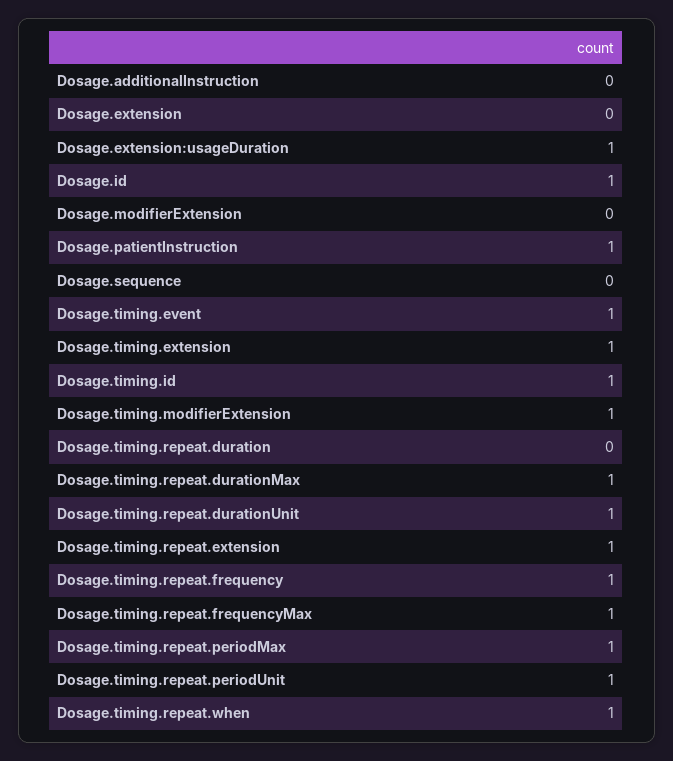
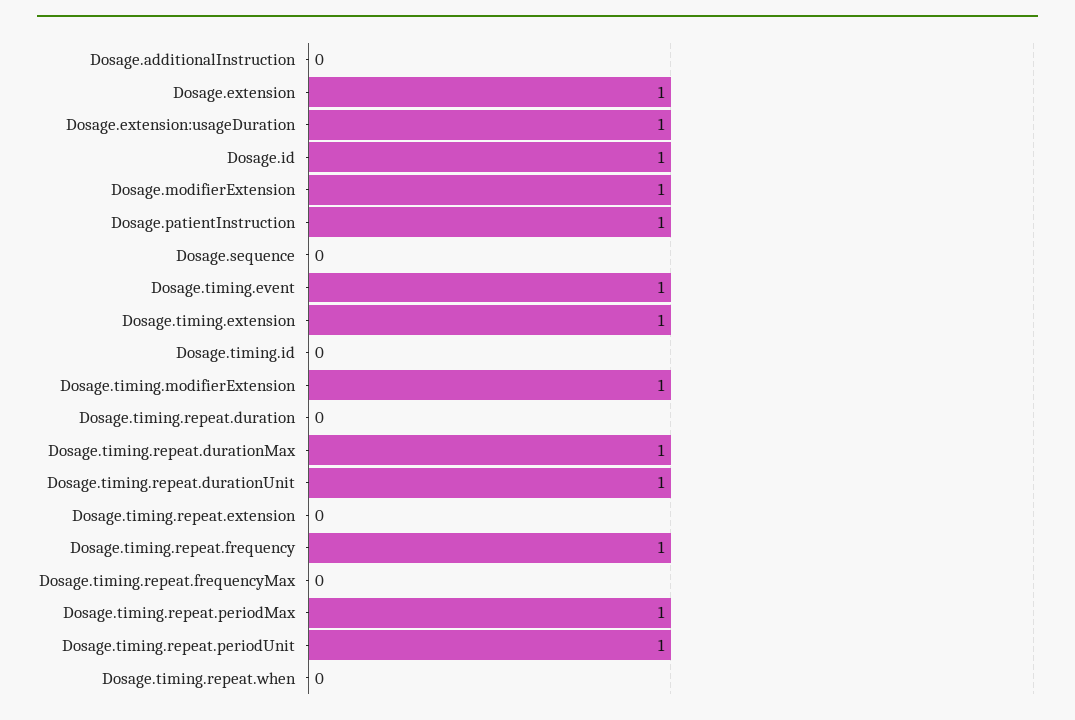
Dosage.extension: 0 -> 1
Dosage.modifierExtension: 0 -> 1
Dosage.timing.id: 1 -> 0
Dosage.timing.repeat.extension: 1 -> 0
Dosage.timing.repeat.frequencyMax: 1 -> 0
Dosage.timing.repeat.when: 1 -> 0

